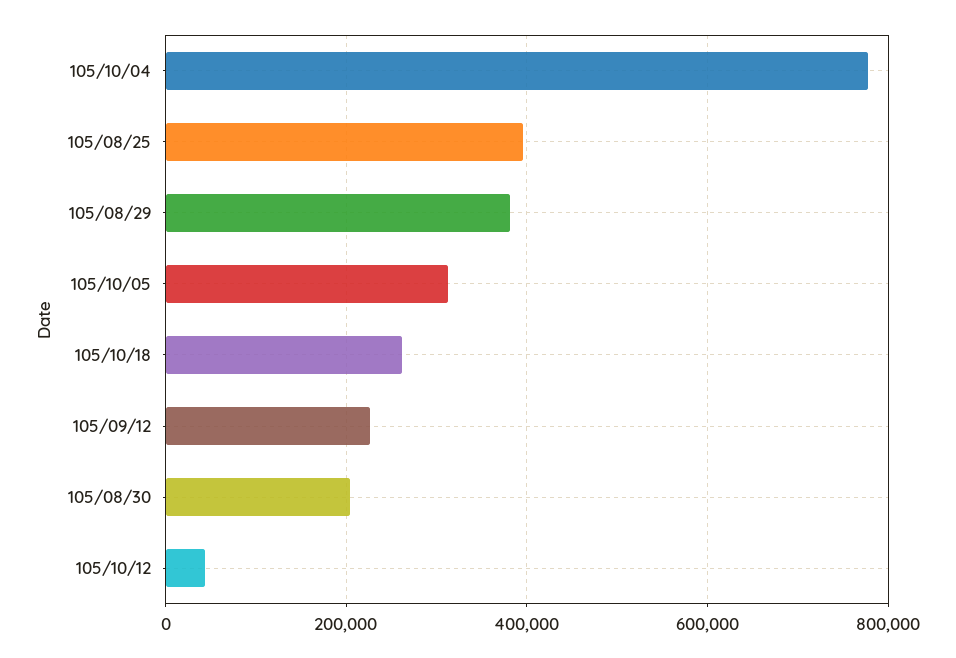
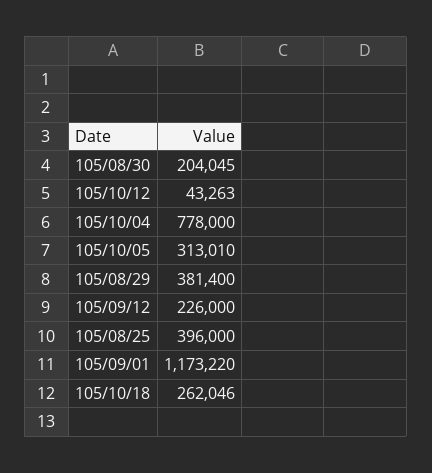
105/09/01: none -> 1173220

